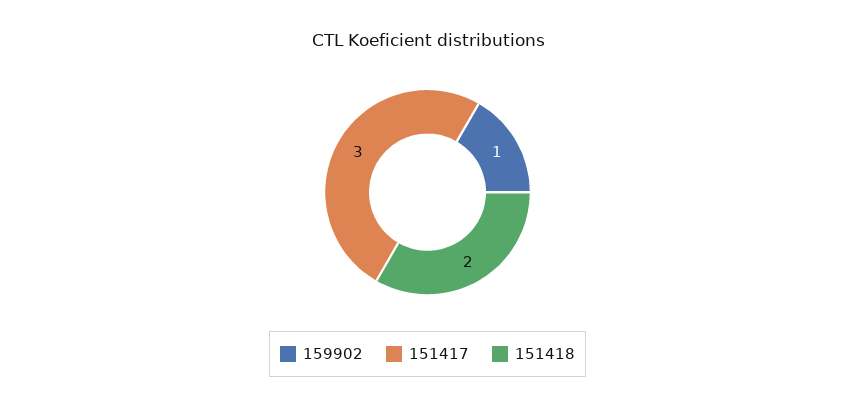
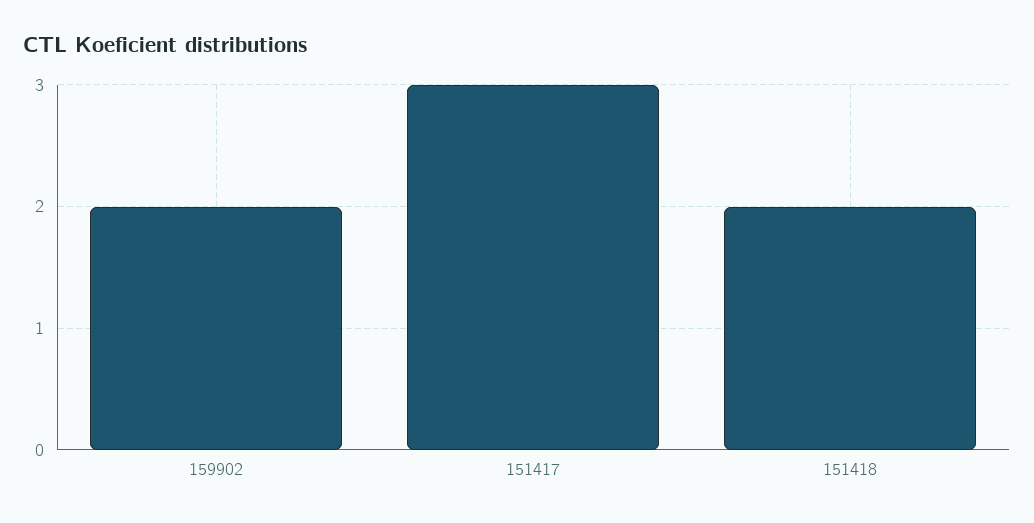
159902: 1 -> 2

